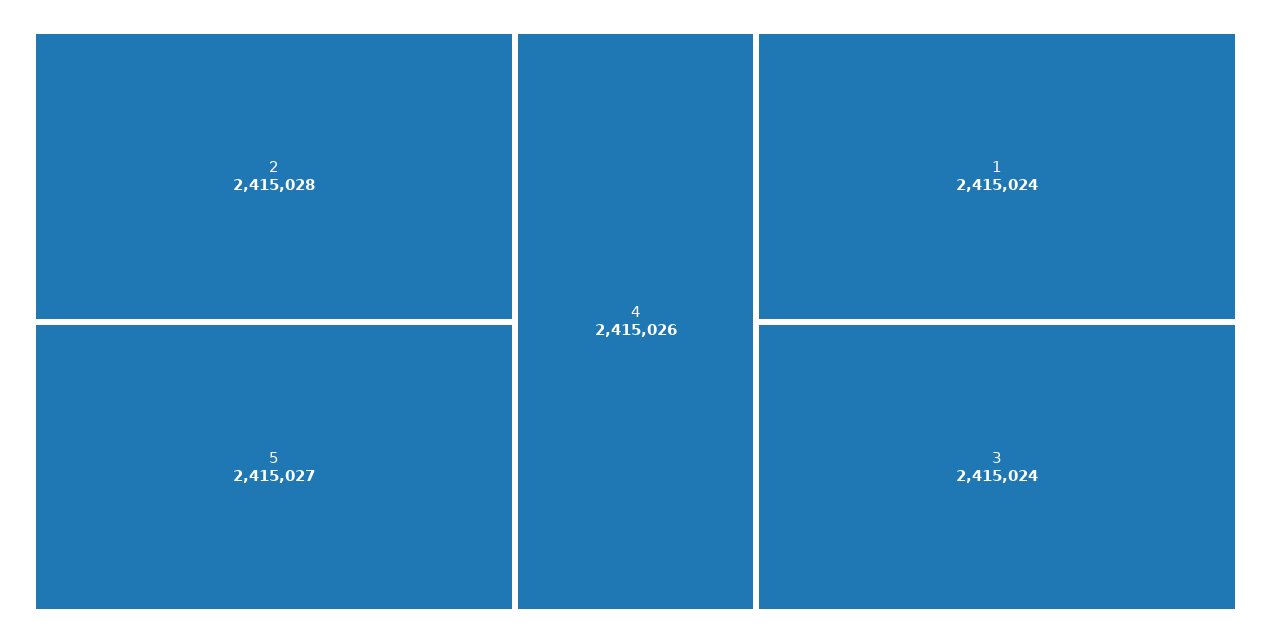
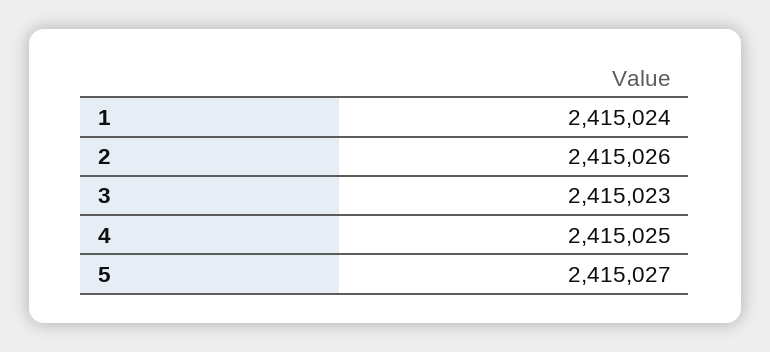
2: 2415028 -> 2415026
4: 2415026 -> 2415025
3: 2415024 -> 2415023

